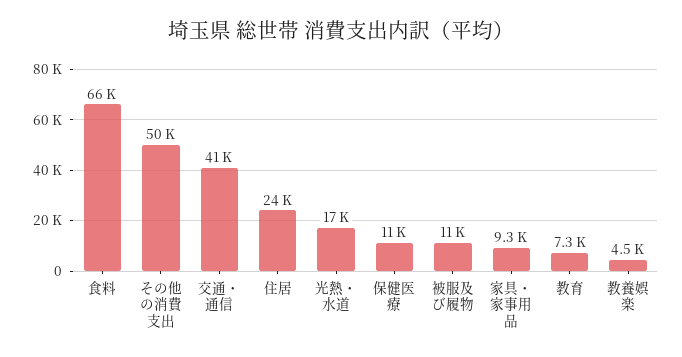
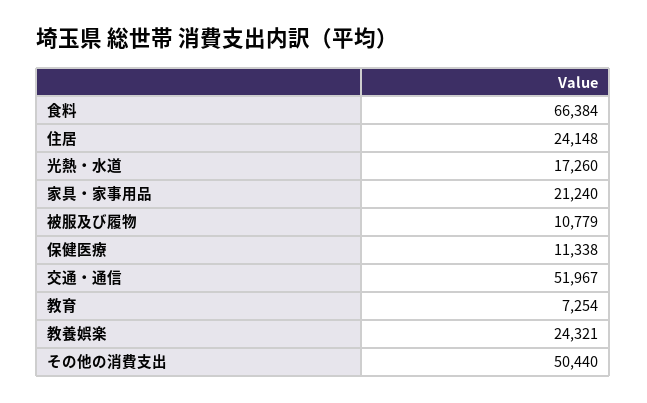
交通・通信: 41000 -> 51967
家具・家事用品: 9300 -> 21240
教養娯楽: 4500 -> 24321

